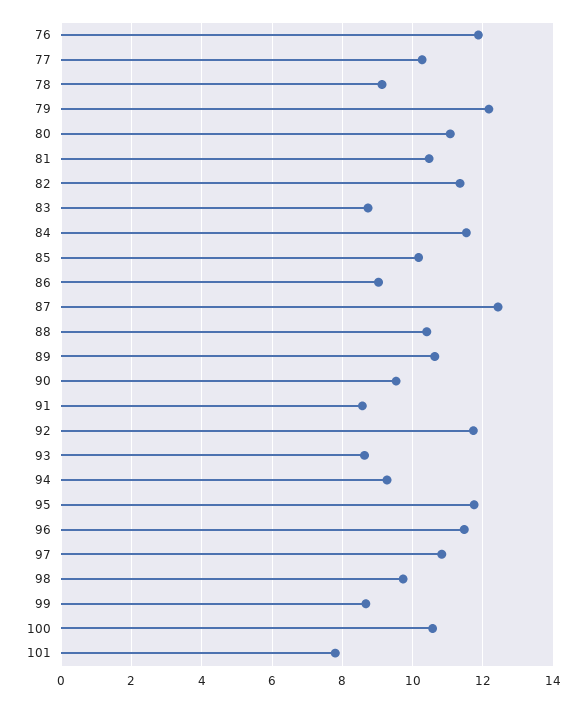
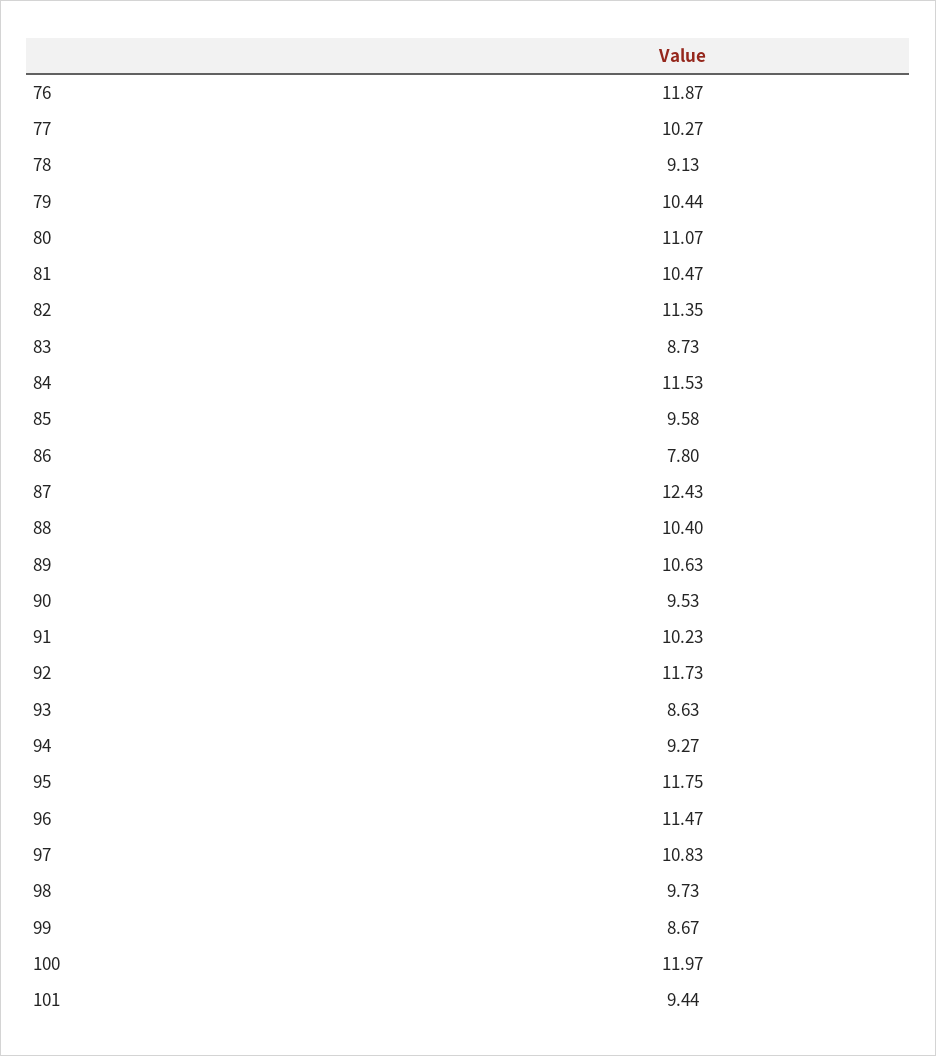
79: 12.2 -> 10.44
85: 10.2 -> 9.58
86: 9 -> 7.8
91: 8.6 -> 10.23
100: 10.6 -> 11.97
101: 7.8 -> 9.44

